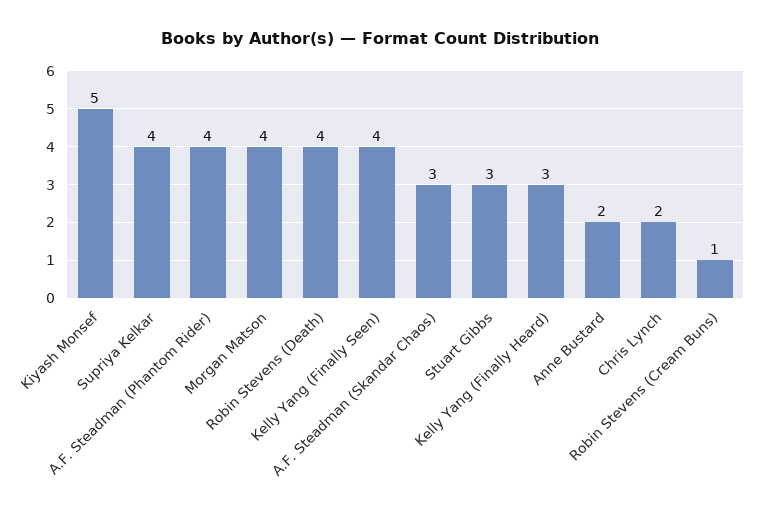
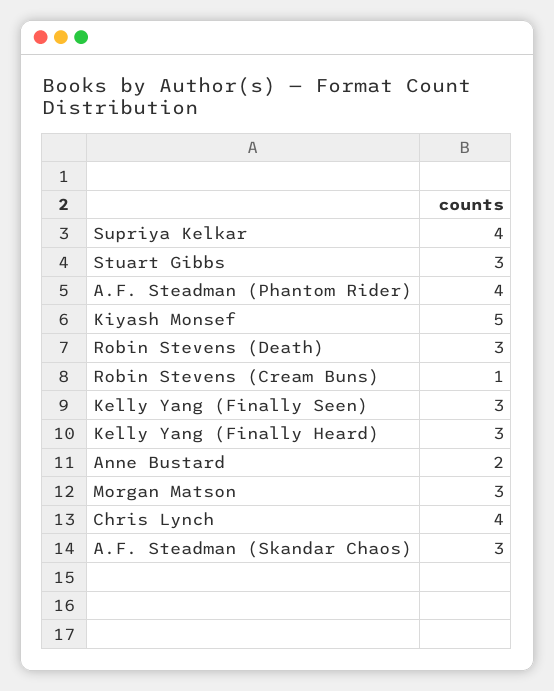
Morgan Matson: 4 -> 3
Robin Stevens (Death): 4 -> 3
Kelly Yang (Finally Seen): 4 -> 3
Chris Lynch: 2 -> 4

